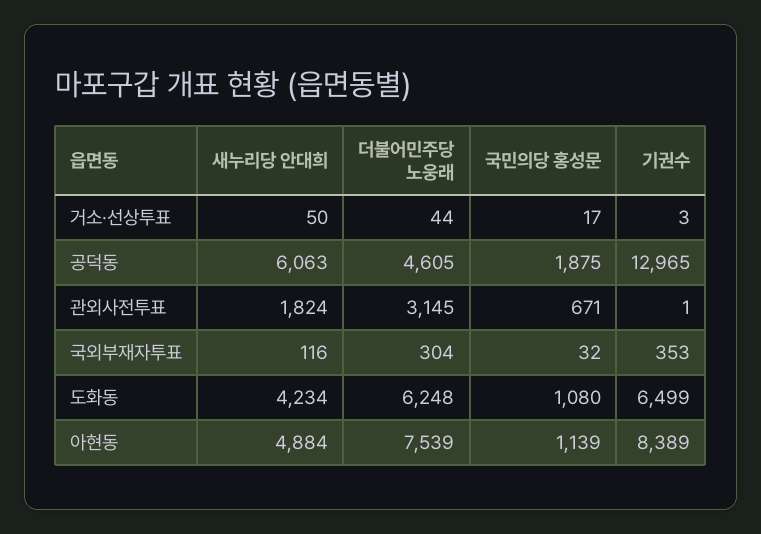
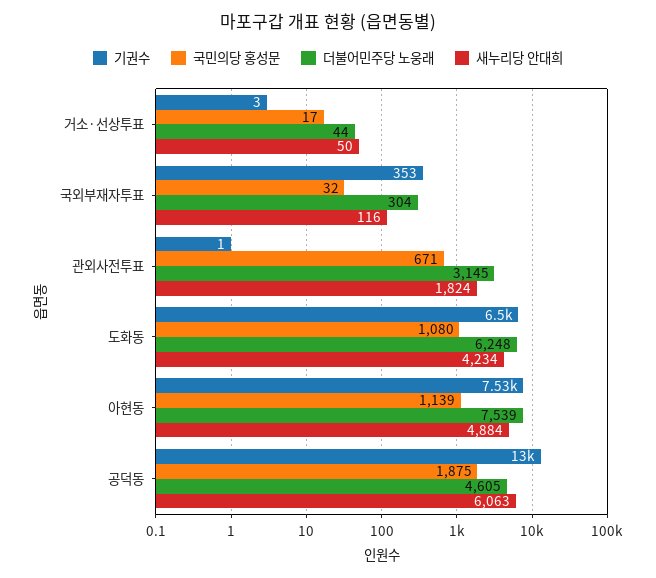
기권수, 아현동: 8389 -> 7530

